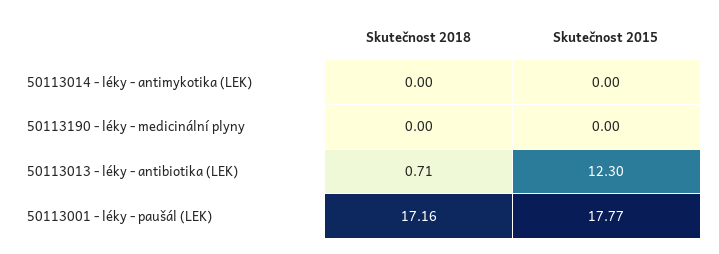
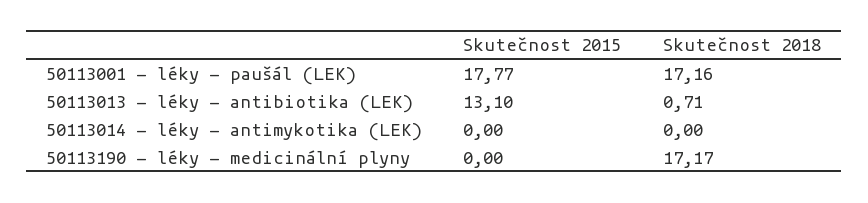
Skutečnost 2018, 50113190 - léky - medicinální plyny: 0 -> 17.17
Skutečnost 2015, 50113013 - léky - antibiotika (LEK): 12.3 -> 13.1

